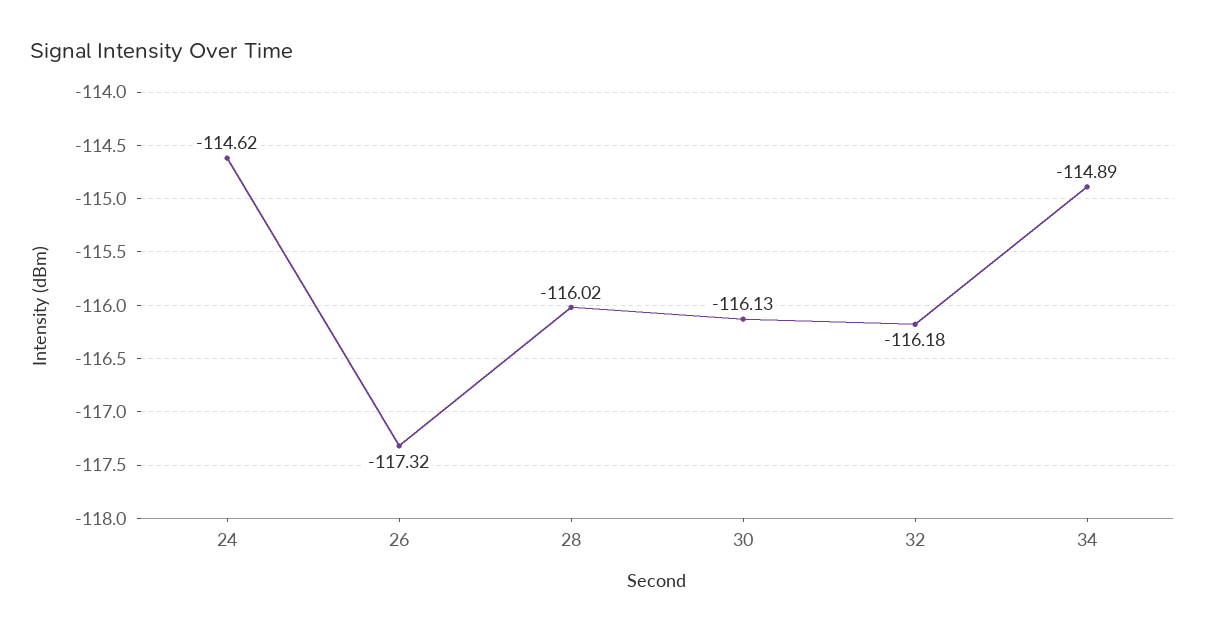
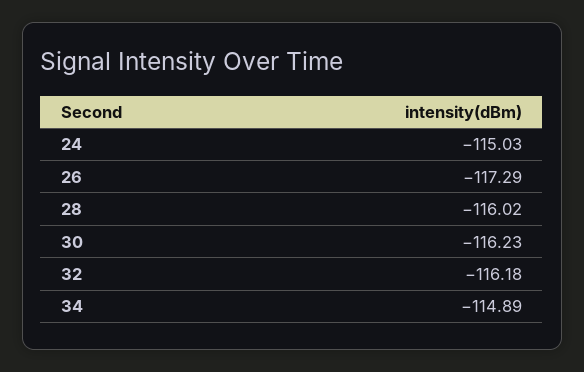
24: -114.62 -> -115.03
26: -117.32 -> -117.29
30: -116.13 -> -116.23

